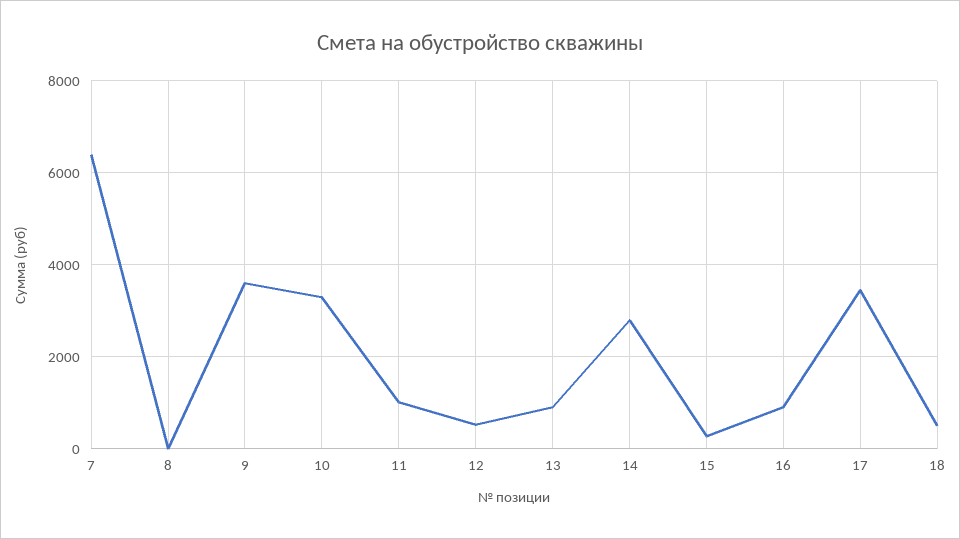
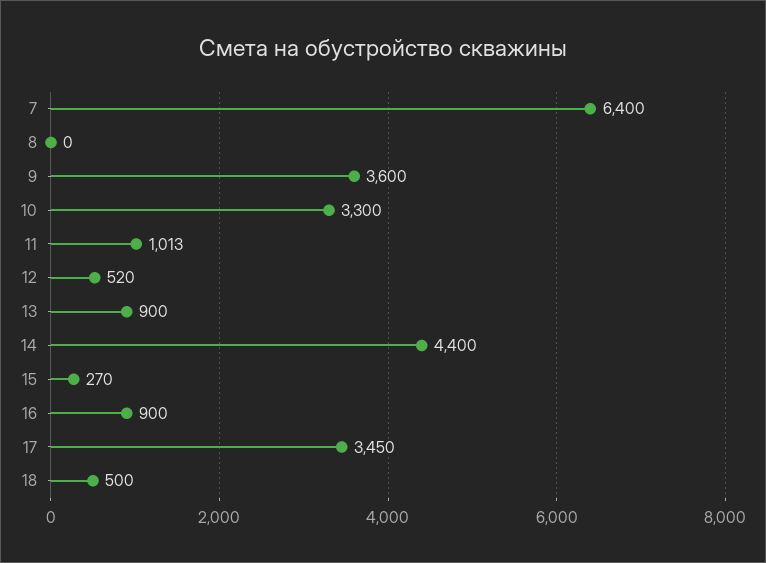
14: 2800 -> 4400

